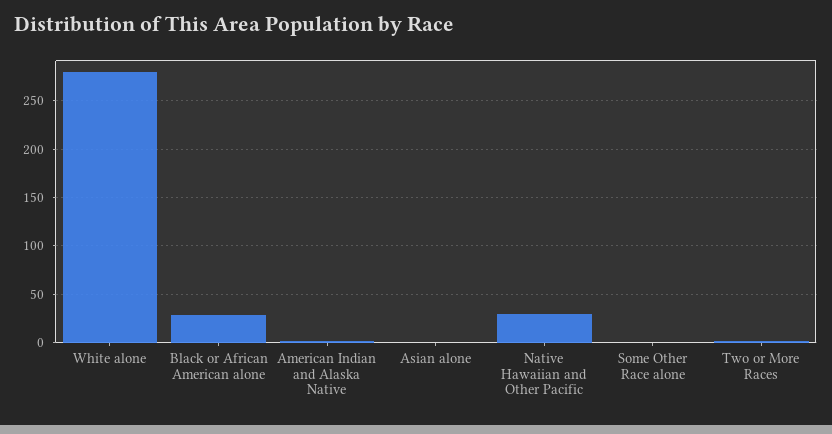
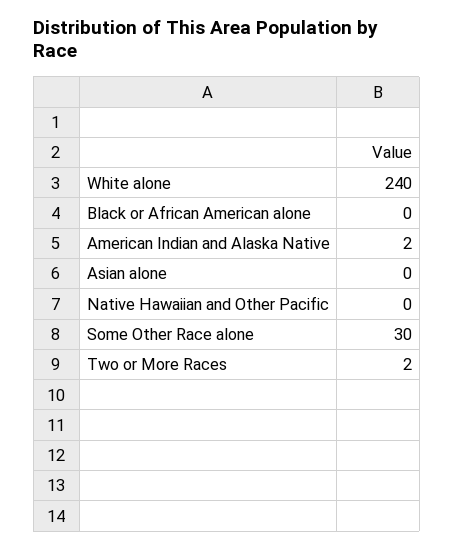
White alone: 280 -> 240
Black or African American alone: 30 -> 0
Native Hawaiian and Other Pacific: 30 -> 0
Some Other Race alone: 0 -> 30

